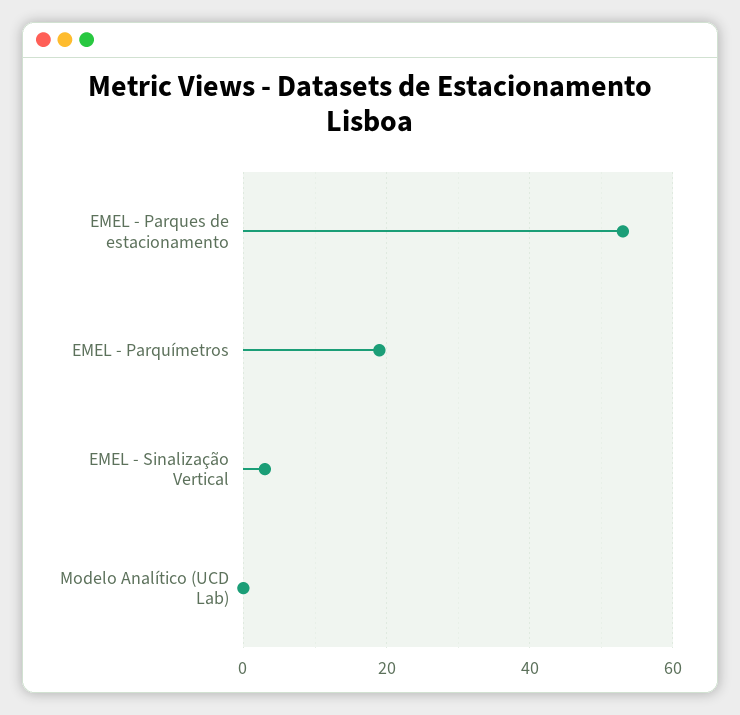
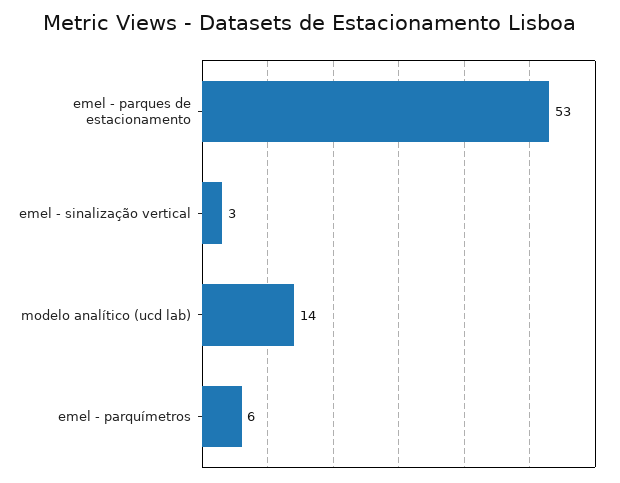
EMEL - Parquímetros: 20 -> 6
Modelo Analítico (UCD Lab): 0 -> 14

